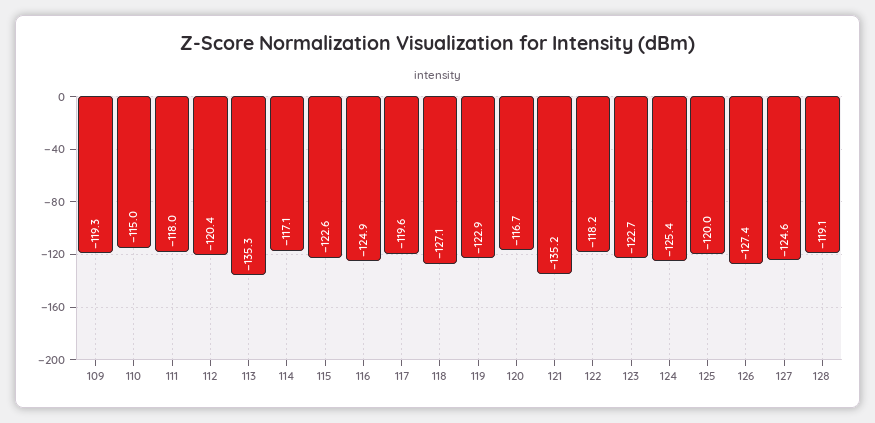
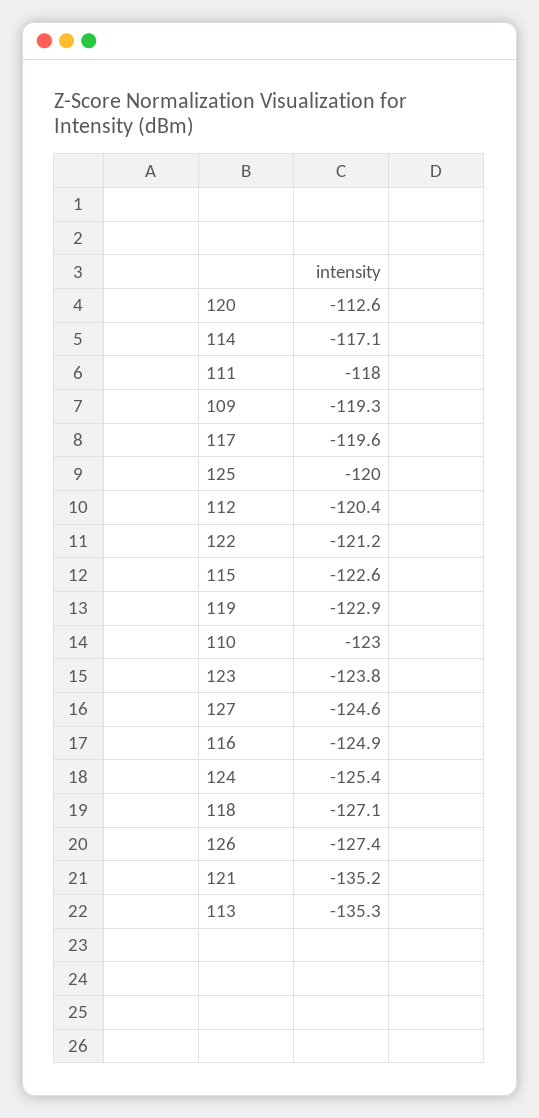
110: -115 -> -123
120: -116.7 -> -112.6
122: -118.2 -> -121.2
123: -122.7 -> -123.8
128: -119.1 -> none

